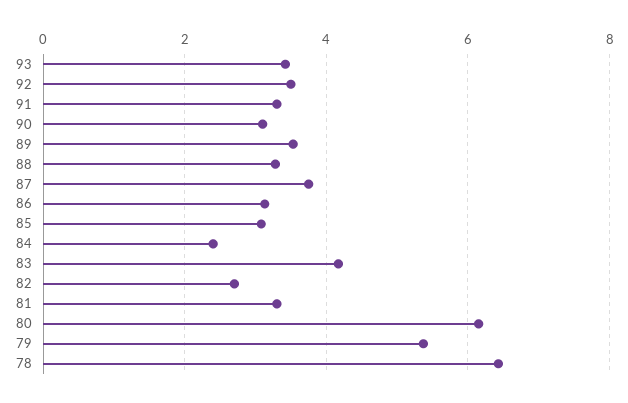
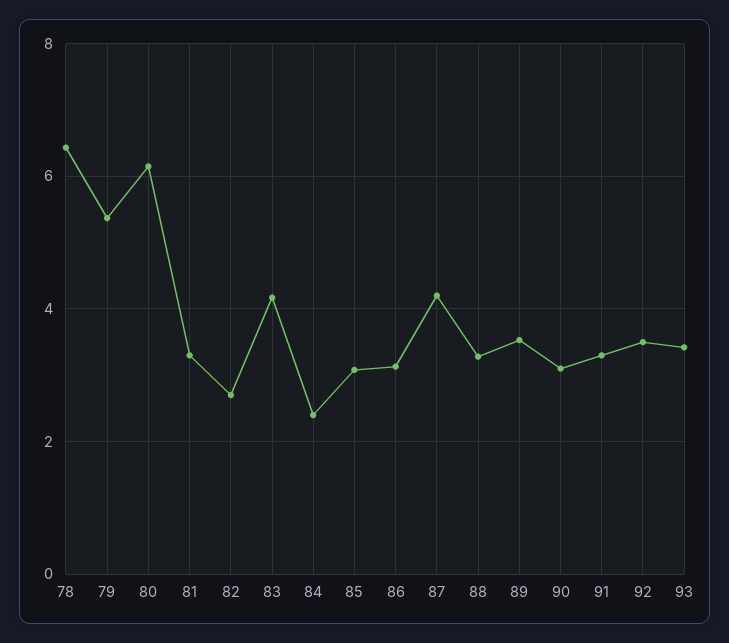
87: 3.8 -> 4.2

